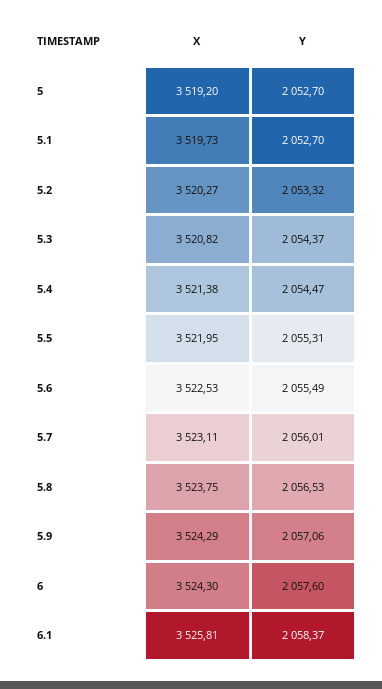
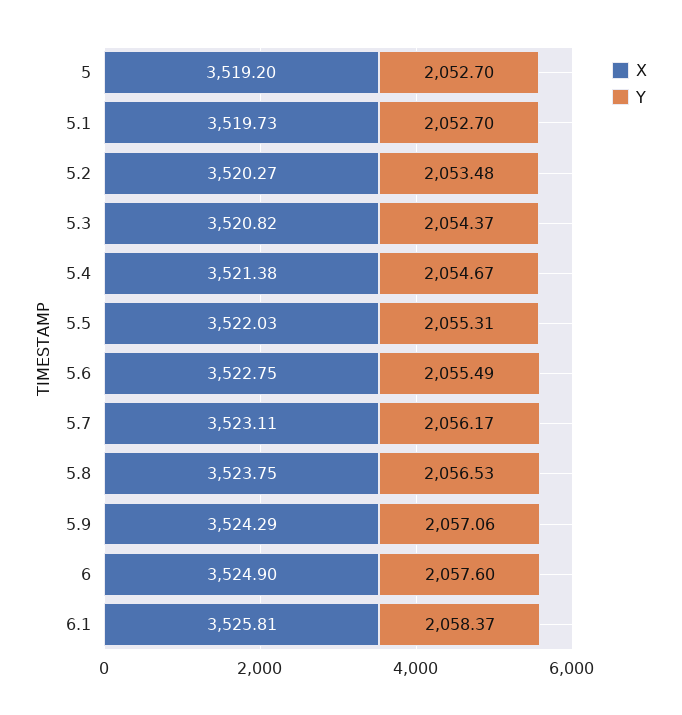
Y, 5.2: 2053.32 -> 2053.48
Y, 5.4: 2054.47 -> 2054.67
X, 5.5: 3521.95 -> 3522.03
X, 5.6: 3522.53 -> 3522.75
Y, 5.7: 2056.01 -> 2056.17
X, 6: 3524.3 -> 3524.9

